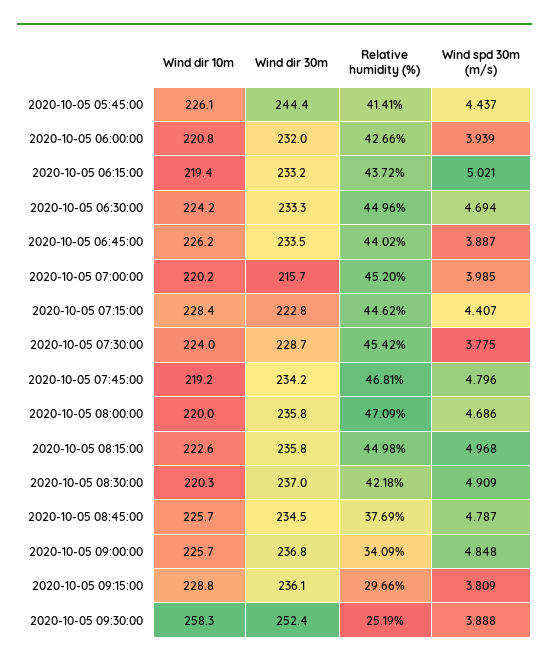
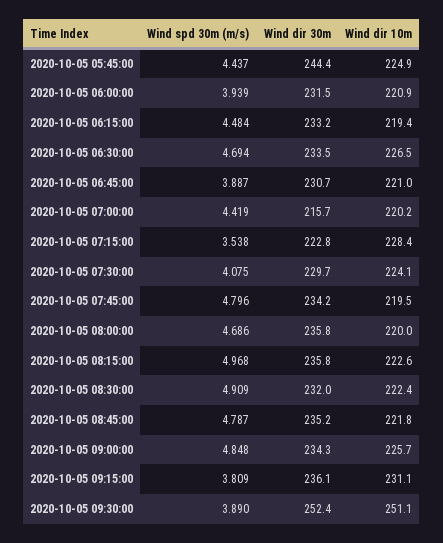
Wind dir 10m, 2020-10-05 05:45:00: 226.1 -> 224.9
Relative humidity (%), 2020-10-05 05:45:00: 41.41 -> none
Wind dir 10m, 2020-10-05 06:00:00: 220.8 -> 220.9
Wind dir 30m, 2020-10-05 06:00:00: 232 -> 231.5
Relative humidity (%), 2020-10-05 06:00:00: 42.66 -> none
Relative humidity (%), 2020-10-05 06:15:00: 43.72 -> none
Wind spd 30m (m/s), 2020-10-05 06:15:00: 5.021 -> 4.484
Wind dir 10m, 2020-10-05 06:30:00: 224.2 -> 226.5
Wind dir 30m, 2020-10-05 06:30:00: 233.3 -> 233.5
Relative humidity (%), 2020-10-05 06:30:00: 44.96 -> none
Wind dir 10m, 2020-10-05 06:45:00: 226.2 -> 221
Wind dir 30m, 2020-10-05 06:45:00: 233.5 -> 230.7
Relative humidity (%), 2020-10-05 06:45:00: 44.02 -> none
Relative humidity (%), 2020-10-05 07:00:00: 45.2 -> none
Wind spd 30m (m/s), 2020-10-05 07:00:00: 3.985 -> 4.419
Relative humidity (%), 2020-10-05 07:15:00: 44.62 -> none
Wind spd 30m (m/s), 2020-10-05 07:15:00: 4.407 -> 3.538
Wind dir 10m, 2020-10-05 07:30:00: 224 -> 224.1
Wind dir 30m, 2020-10-05 07:30:00: 228.7 -> 229.7
Relative humidity (%), 2020-10-05 07:30:00: 45.42 -> none
Wind spd 30m (m/s), 2020-10-05 07:30:00: 3.775 -> 4.075
Wind dir 10m, 2020-10-05 07:45:00: 219.2 -> 219.5
Relative humidity (%), 2020-10-05 07:45:00: 46.81 -> none
Relative humidity (%), 2020-10-05 08:00:00: 47.09 -> none
Relative humidity (%), 2020-10-05 08:15:00: 44.98 -> none
Wind dir 10m, 2020-10-05 08:30:00: 220.3 -> 222.4
Wind dir 30m, 2020-10-05 08:30:00: 237 -> 232
Relative humidity (%), 2020-10-05 08:30:00: 42.18 -> none
Wind dir 10m, 2020-10-05 08:45:00: 225.7 -> 221.8
Wind dir 30m, 2020-10-05 08:45:00: 234.5 -> 235.2
Relative humidity (%), 2020-10-05 08:45:00: 37.69 -> none
Wind dir 30m, 2020-10-05 09:00:00: 236.8 -> 234.3
Relative humidity (%), 2020-10-05 09:00:00: 34.09 -> none
Wind dir 10m, 2020-10-05 09:15:00: 228.8 -> 231.1
Relative humidity (%), 2020-10-05 09:15:00: 29.66 -> none
Wind dir 10m, 2020-10-05 09:30:00: 258.3 -> 251.1
Relative humidity (%), 2020-10-05 09:30:00: 25.19 -> none
Wind spd 30m (m/s), 2020-10-05 09:30:00: 3.888 -> 3.89

